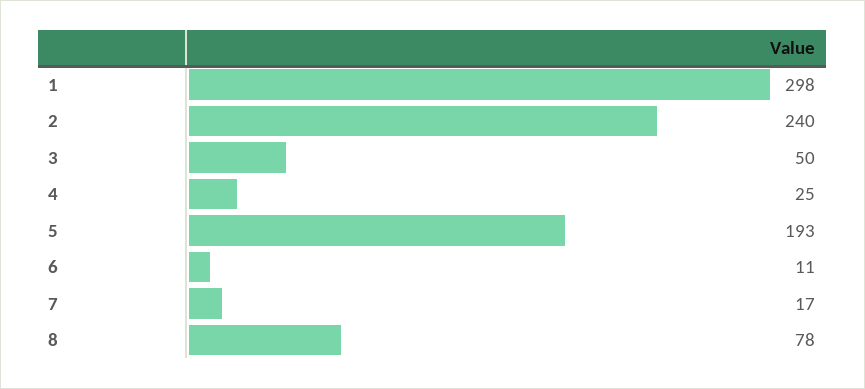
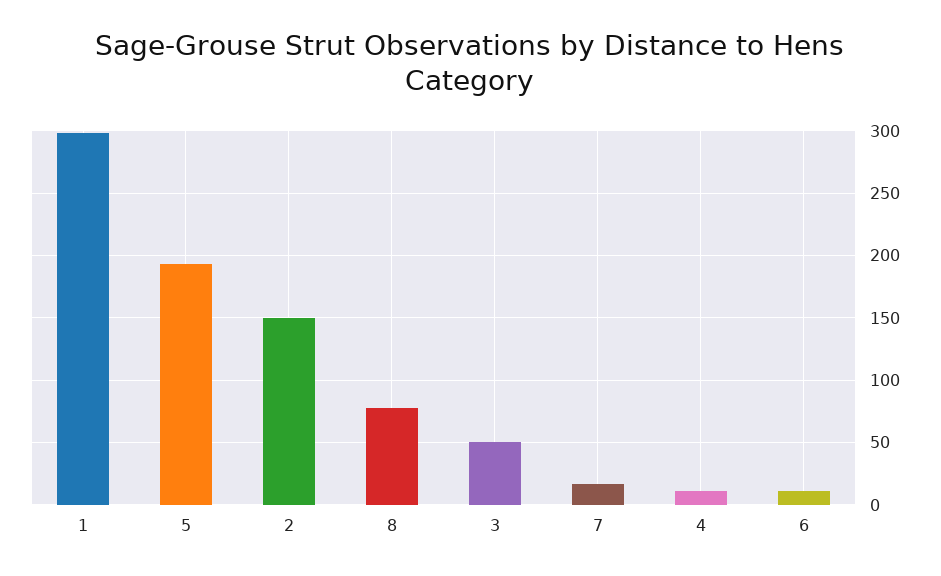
2: 240 -> 150
4: 25 -> 10

